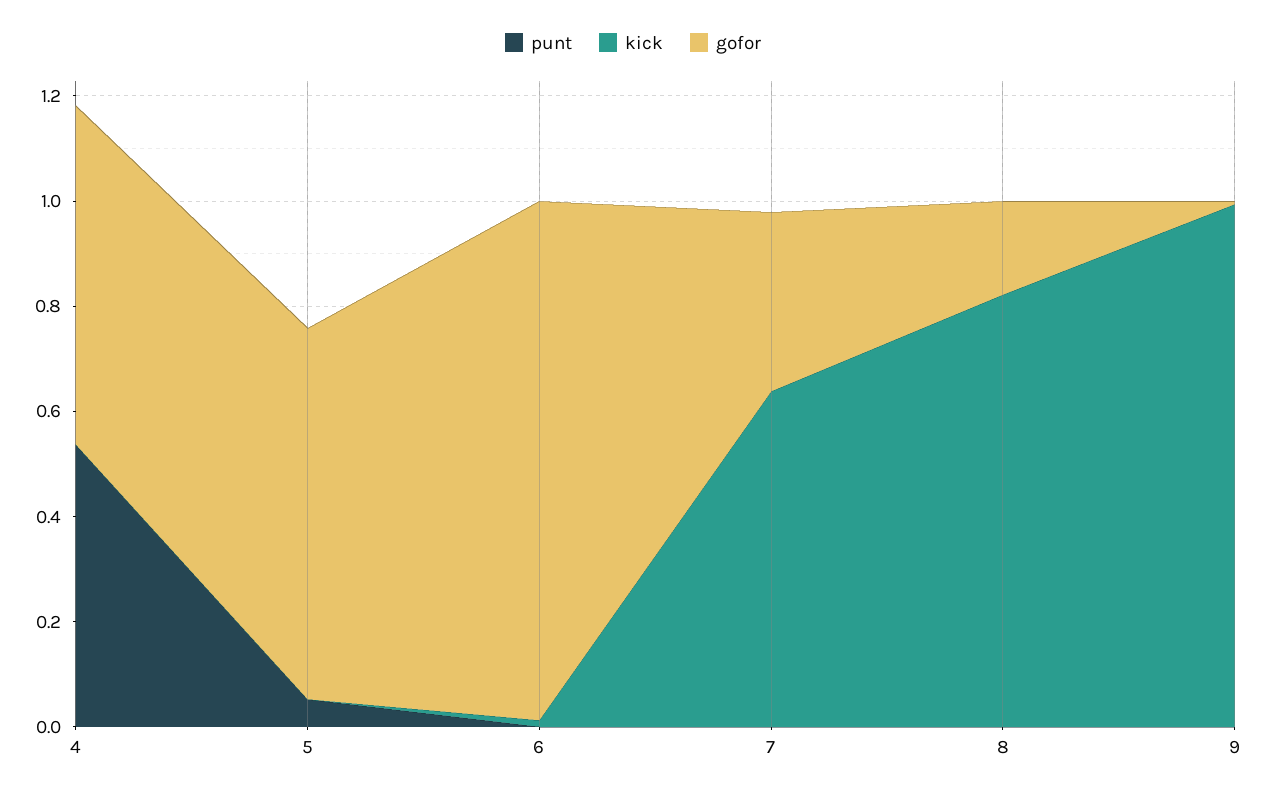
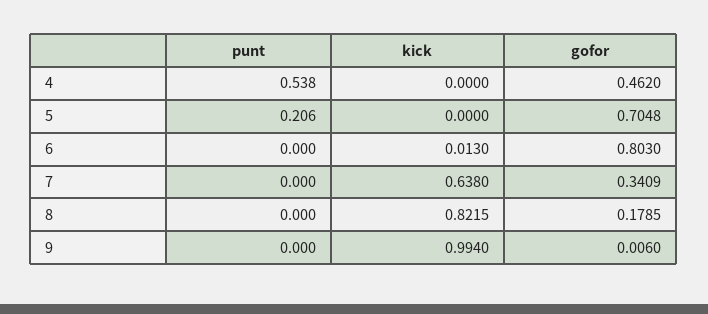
gofor, 4: 0.65 -> 0.462
punt, 5: 0.05 -> 0.206
gofor, 6: 1 -> 0.803

